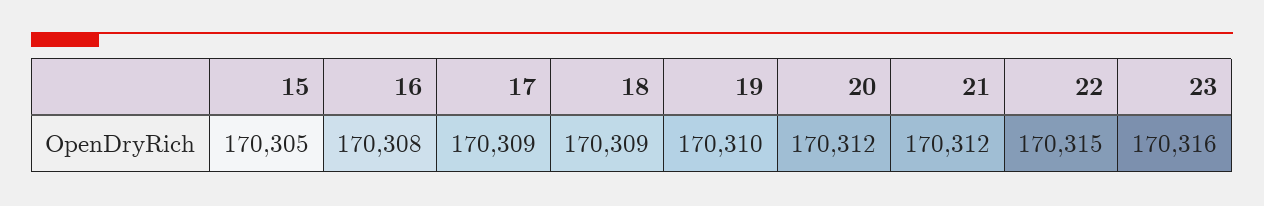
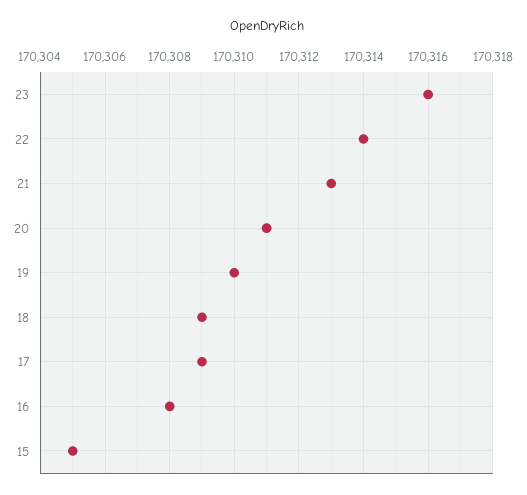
20: 170312 -> 170311
21: 170312 -> 170313
22: 170315 -> 170314

